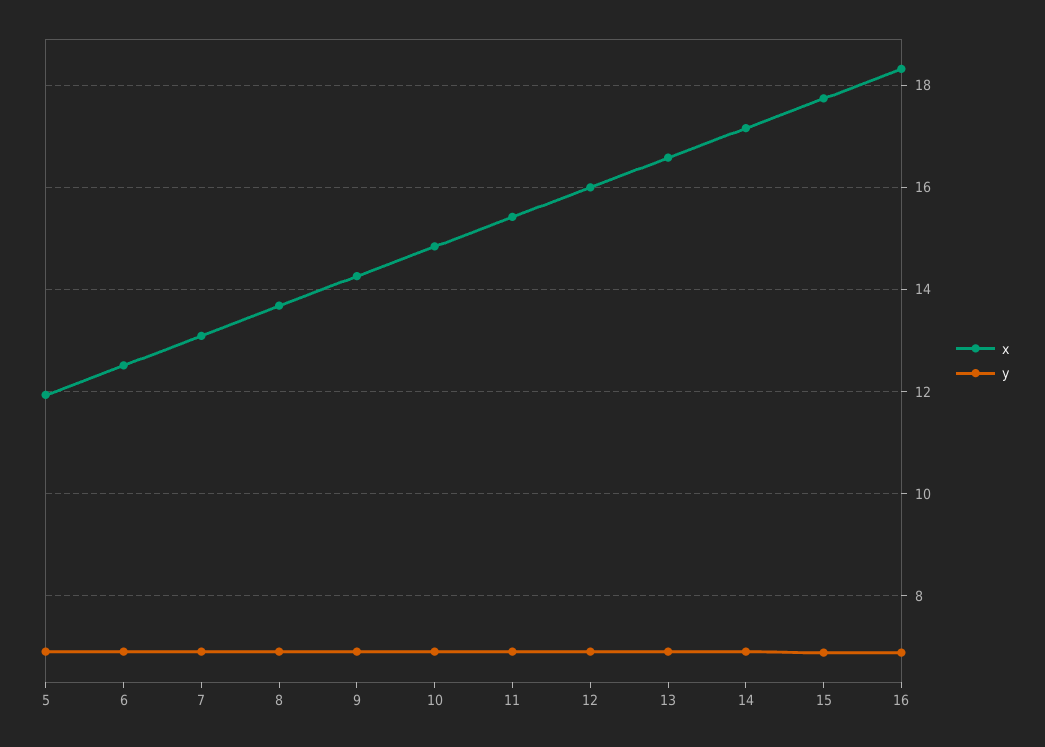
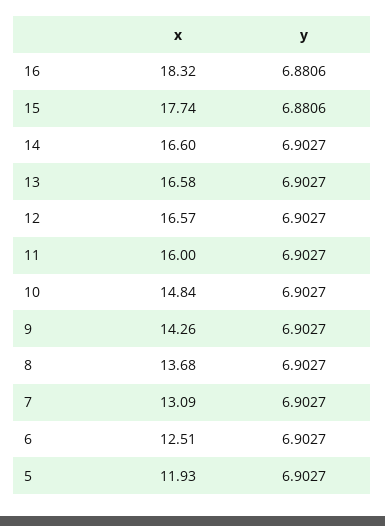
x, 11: 15.4 -> 16
x, 12: 16 -> 16.57
x, 14: 17.2 -> 16.6

